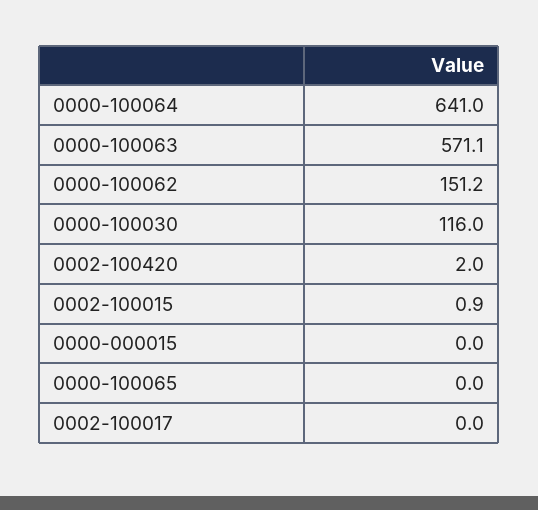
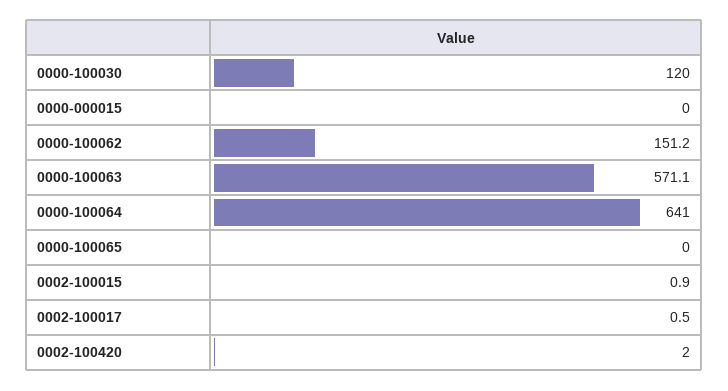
0000-100030: 116 -> 120
0002-100017: 0 -> 0.5

